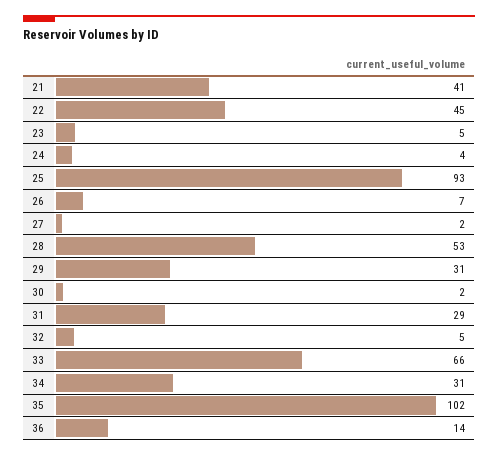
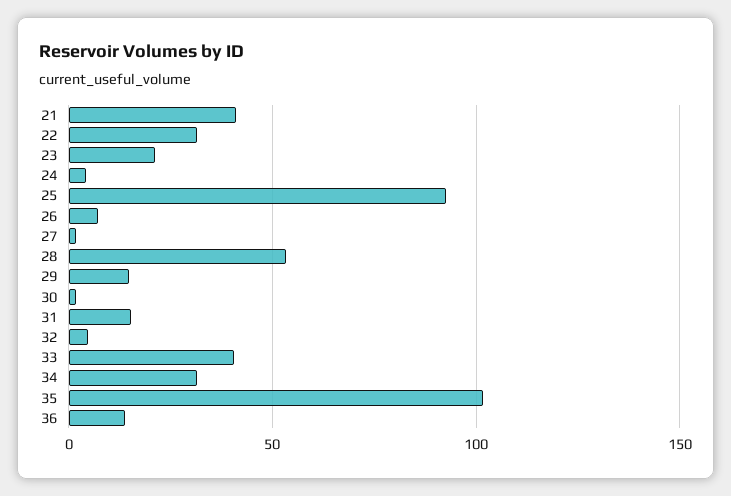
22: 45 -> 30
23: 5 -> 20
29: 31 -> 15
31: 29 -> 15
33: 66 -> 40

